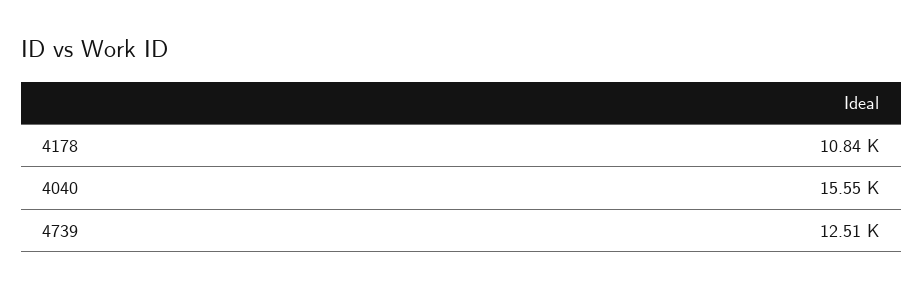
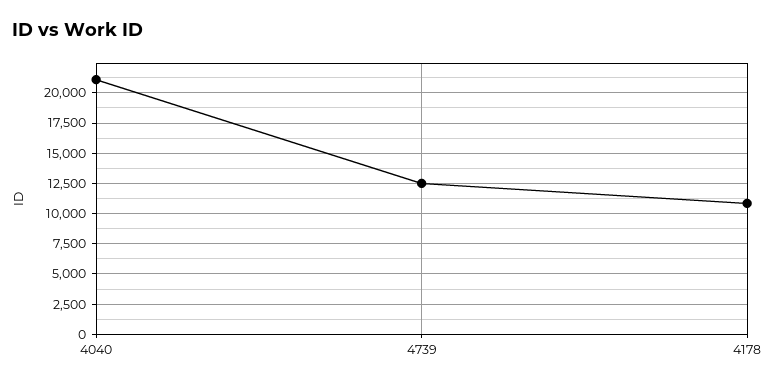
4040: 15550 -> 21000

